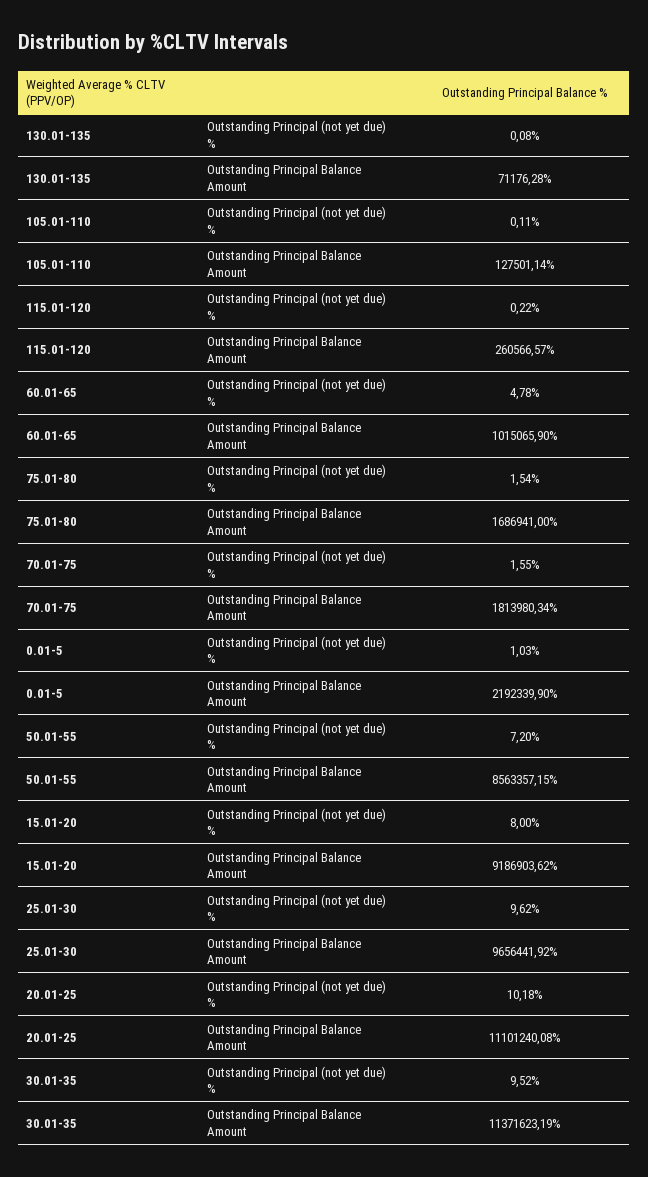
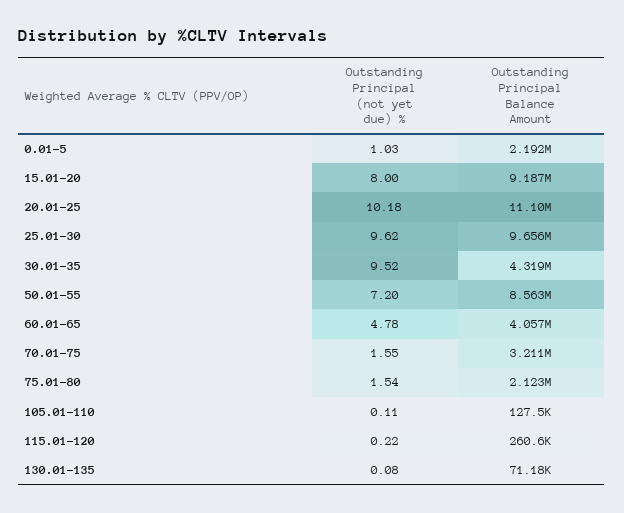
60.01-65, Outstanding Principal Balance Amount: 1015065.9 -> 4057000
75.01-80, Outstanding Principal Balance Amount: 1686941 -> 2123000
70.01-75, Outstanding Principal Balance Amount: 1813980.34 -> 3211000
30.01-35, Outstanding Principal Balance Amount: 11371623.19 -> 4319000

